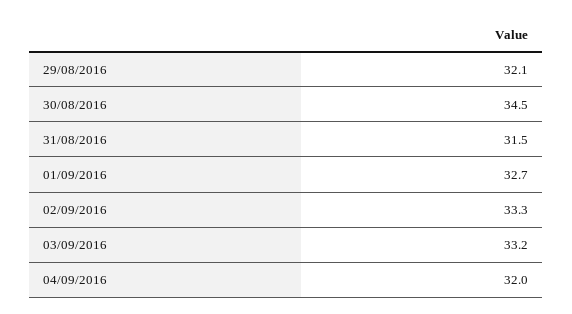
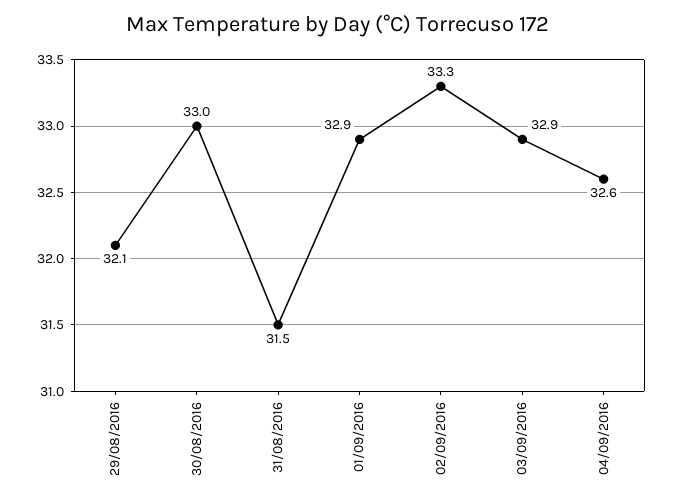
30/08/2016: 34.5 -> 33
01/09/2016: 32.7 -> 32.9
03/09/2016: 33.2 -> 32.9
04/09/2016: 32 -> 32.6

